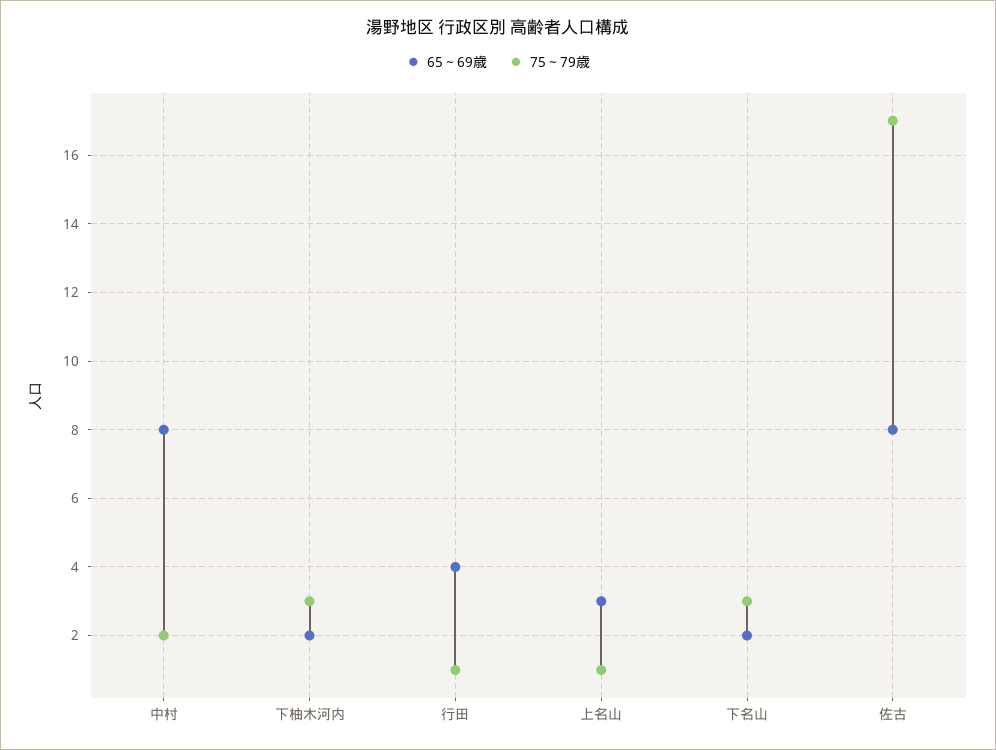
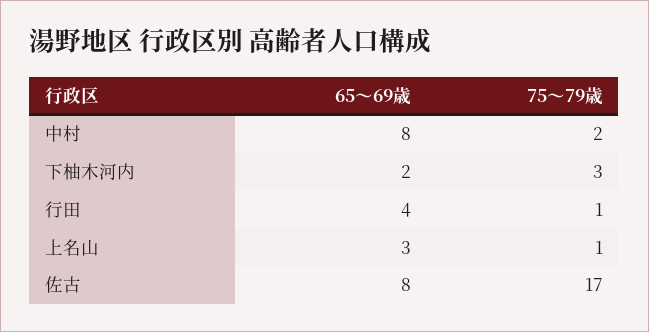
65～69歳, 下名山: 2 -> none
75～79歳, 下名山: 3 -> none

